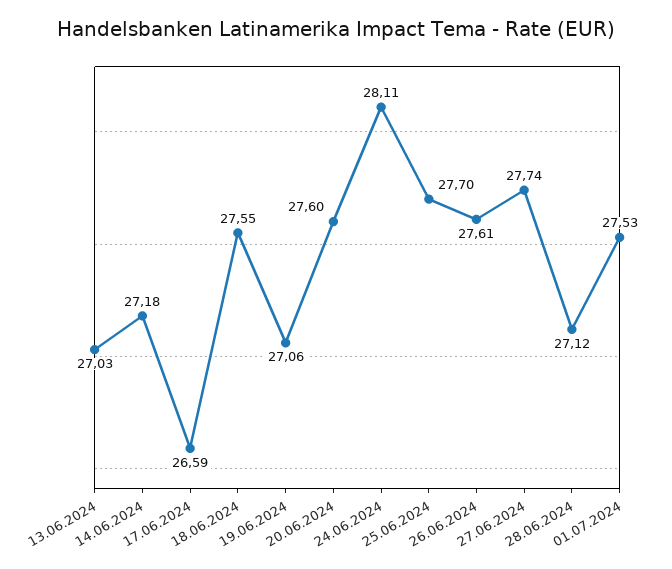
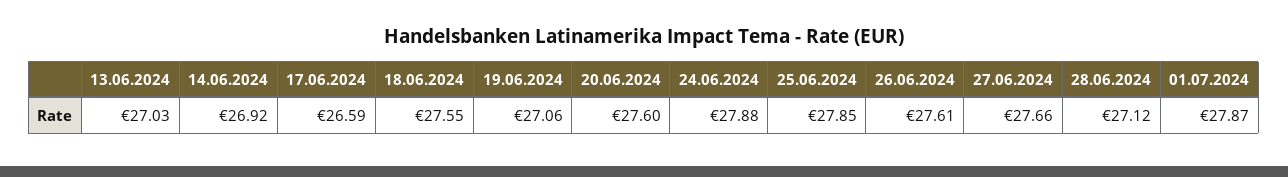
14.06.2024: 27.18 -> 26.92
24.06.2024: 28.11 -> 27.88
25.06.2024: 27.7 -> 27.85
27.06.2024: 27.74 -> 27.66
01.07.2024: 27.53 -> 27.87

